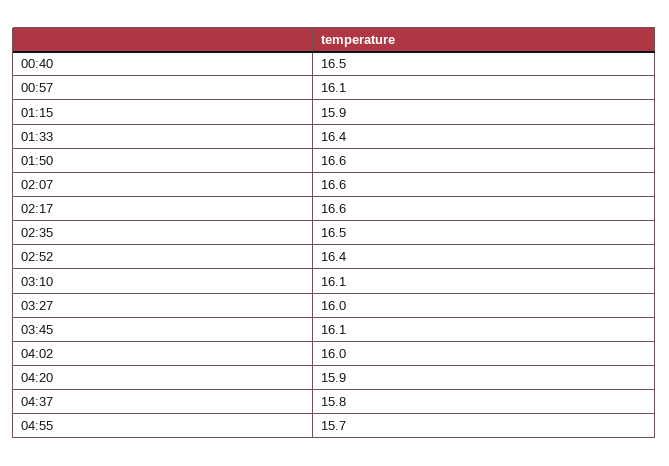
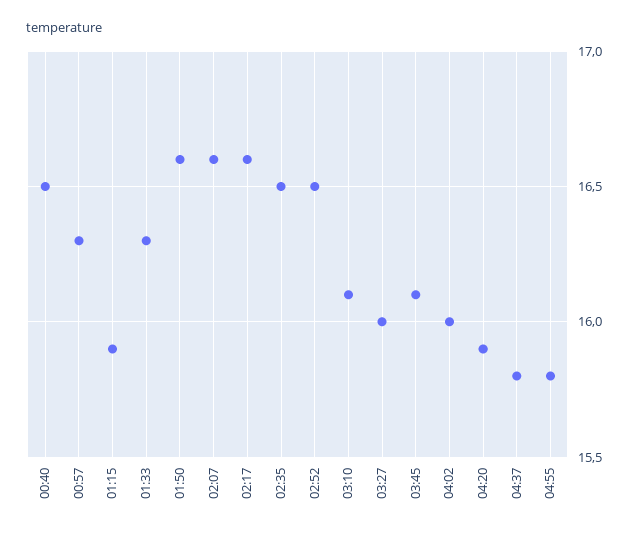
00:57: 16.1 -> 16.3
01:33: 16.4 -> 16.3
02:52: 16.4 -> 16.5
04:55: 15.7 -> 15.8

